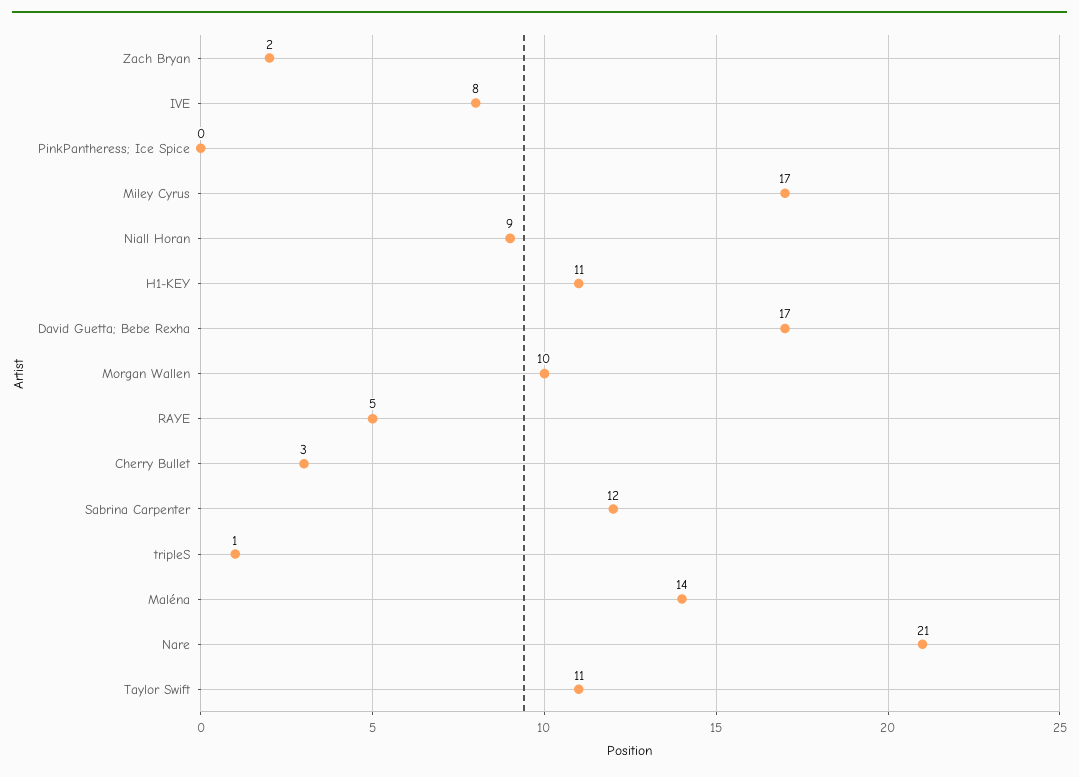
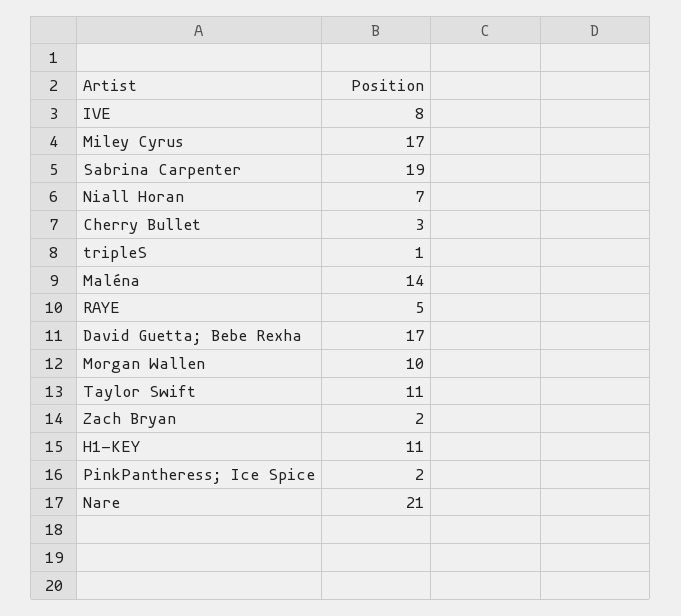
PinkPantheress; Ice Spice: 0 -> 2
Niall Horan: 9 -> 7
Sabrina Carpenter: 12 -> 19

